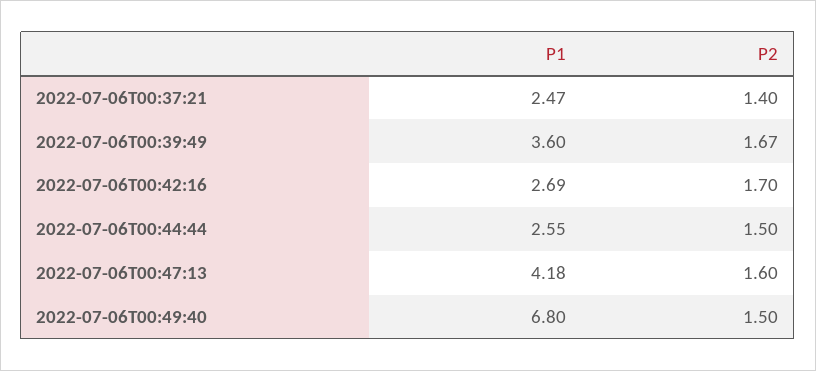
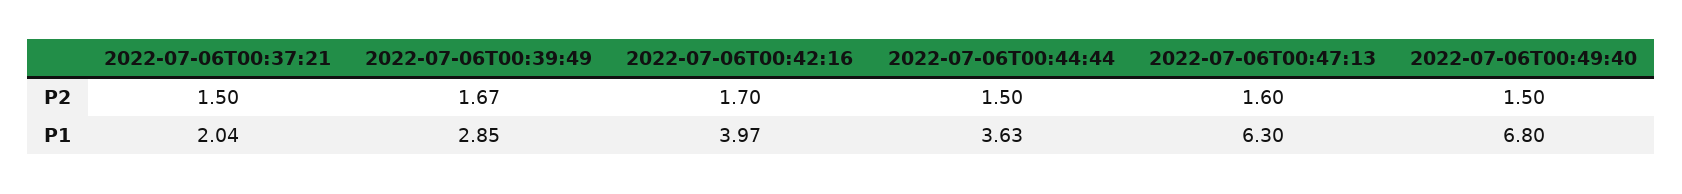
P1, 2022-07-06T00:37:21: 2.47 -> 2.04
P2, 2022-07-06T00:37:21: 1.4 -> 1.5
P1, 2022-07-06T00:39:49: 3.6 -> 2.85
P1, 2022-07-06T00:42:16: 2.69 -> 3.97
P1, 2022-07-06T00:44:44: 2.55 -> 3.63
P1, 2022-07-06T00:47:13: 4.18 -> 6.3

